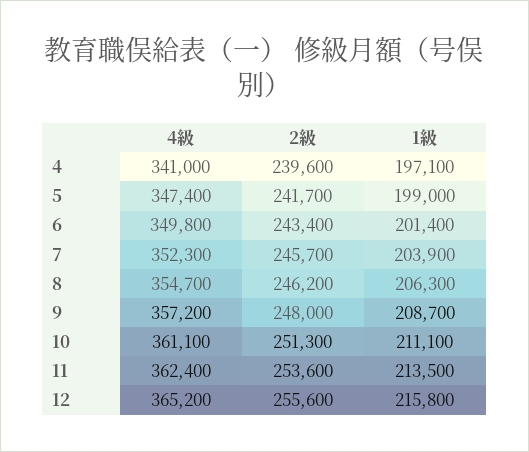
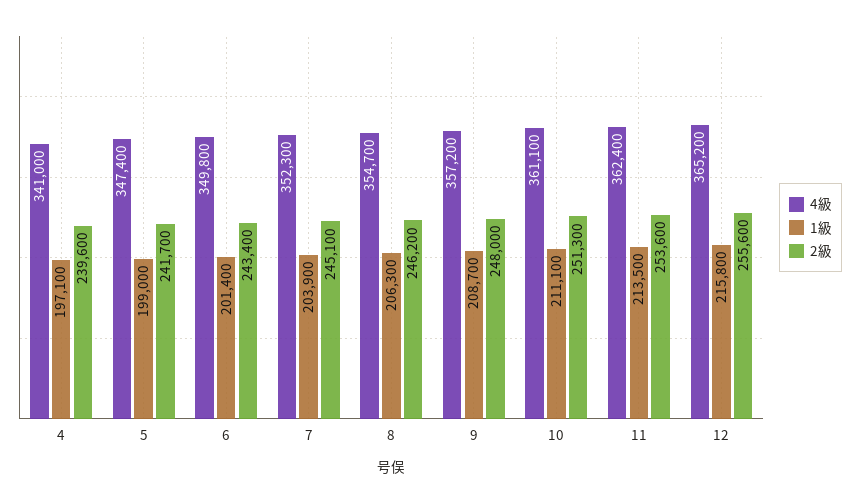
2級, 7: 245700 -> 245100

